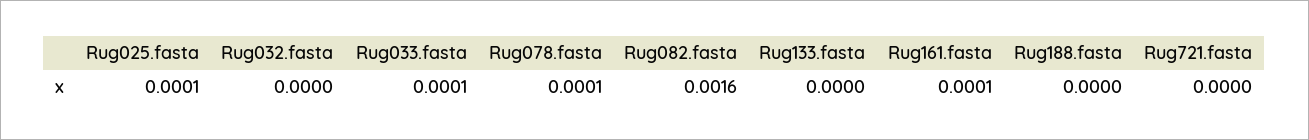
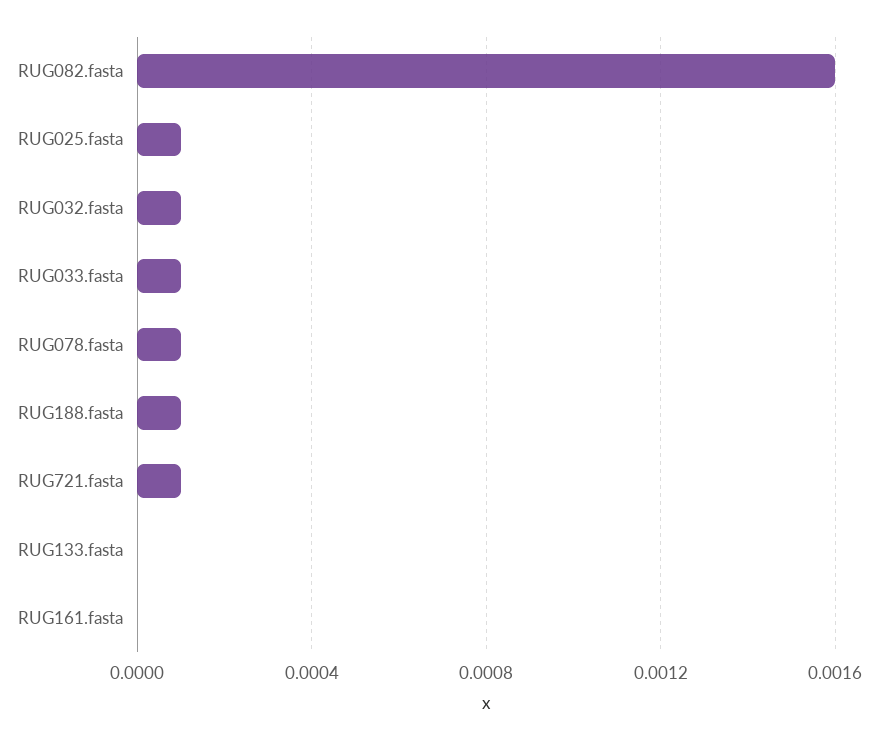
Rug032.fasta: 0 -> 0.0001
Rug161.fasta: 0.0001 -> 0
Rug188.fasta: 0 -> 0.0001
Rug721.fasta: 0 -> 0.0001

